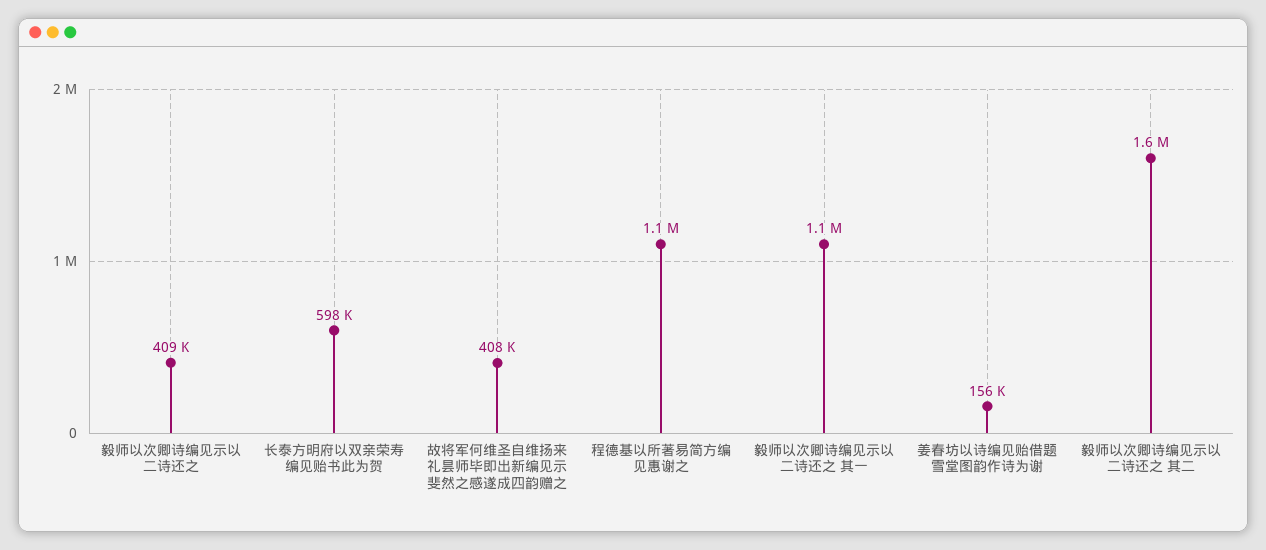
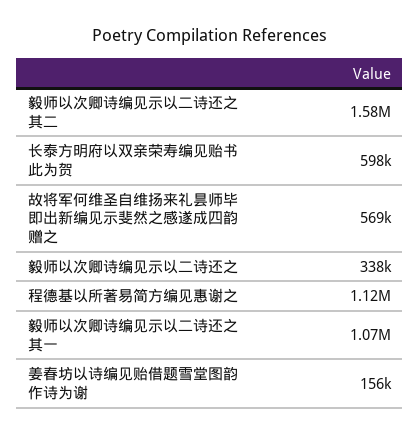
毅师以次卿诗编见示以二诗还之: 409000 -> 338000
故将军何维圣自维扬来礼昙师毕即出新编见示斐然之感遂成四韵赠之: 408000 -> 569000

